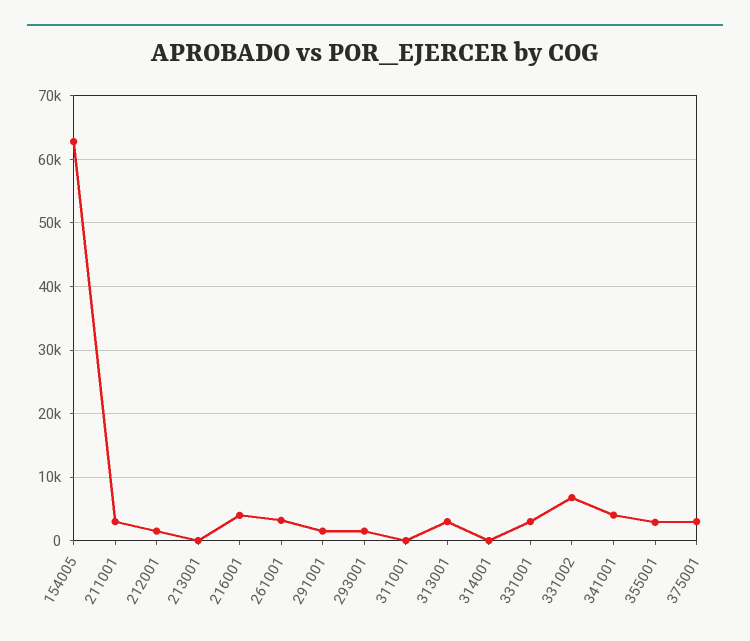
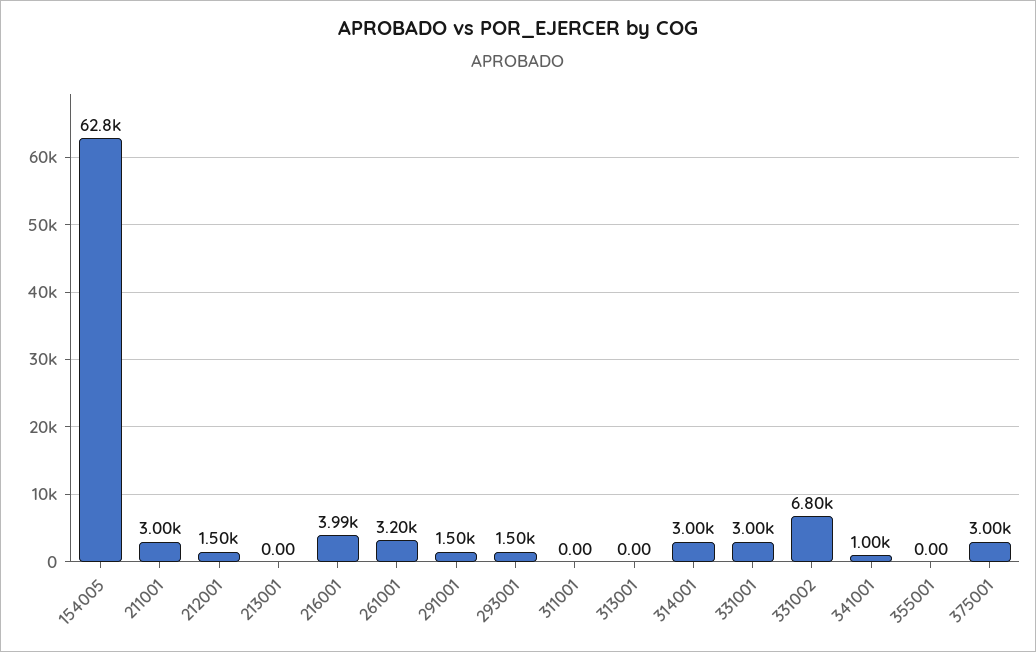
313001: 3000 -> 0
314001: 0 -> 3000
341001: 4000 -> 1000
355001: 3000 -> 0

